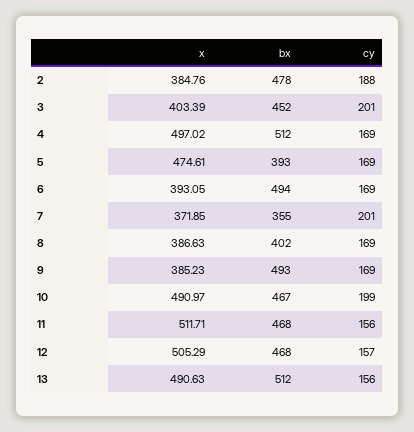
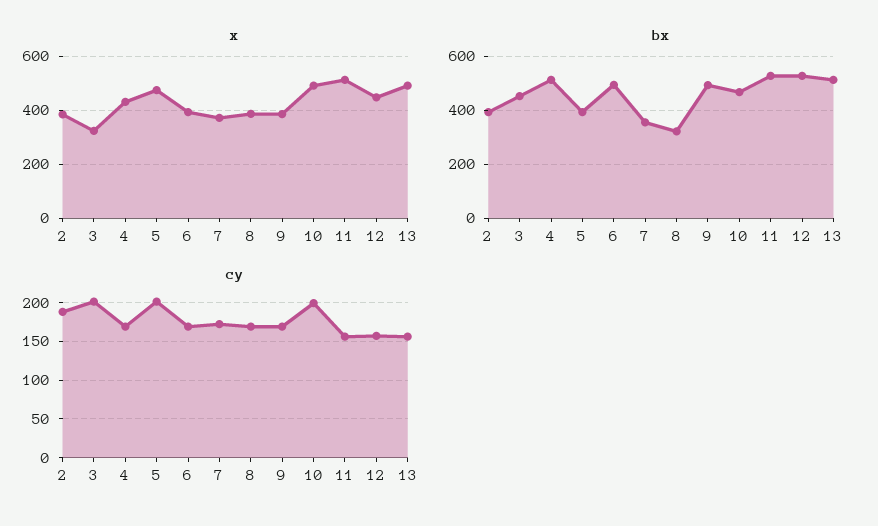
bx, 2: 478 -> 400
x, 3: 403.39 -> 325
x, 4: 497.02 -> 425
cy, 5: 169 -> 200
cy, 7: 201 -> 170
bx, 8: 402 -> 325
bx, 11: 468 -> 525
x, 12: 505.29 -> 450
bx, 12: 468 -> 525

